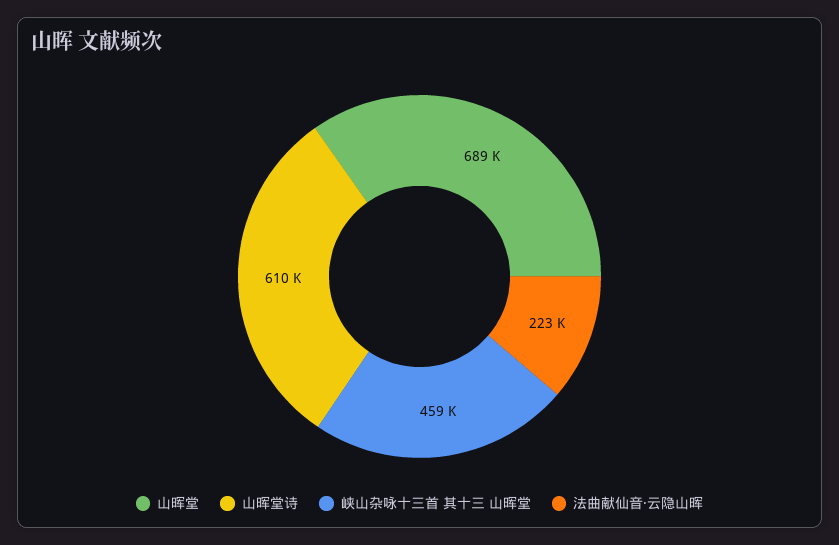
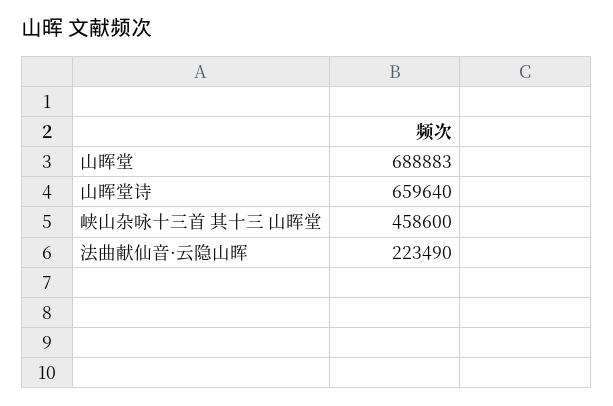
山晖堂诗: 610000 -> 659640

